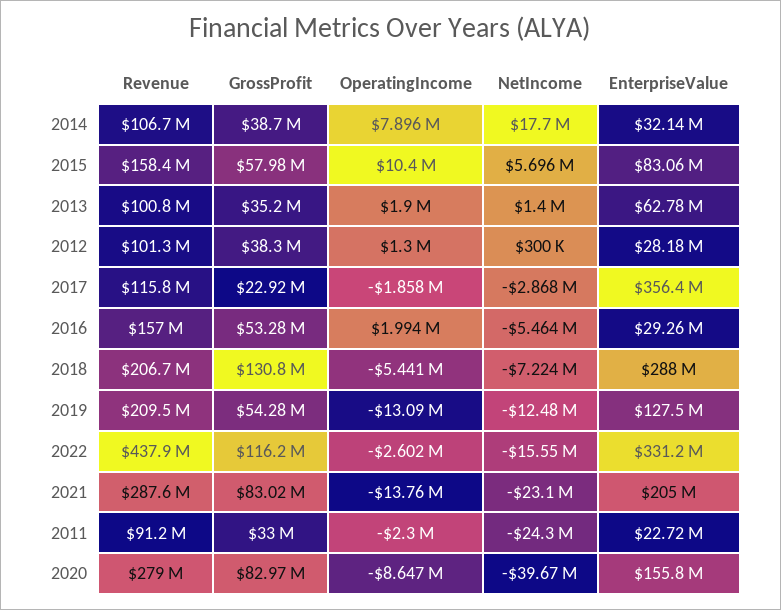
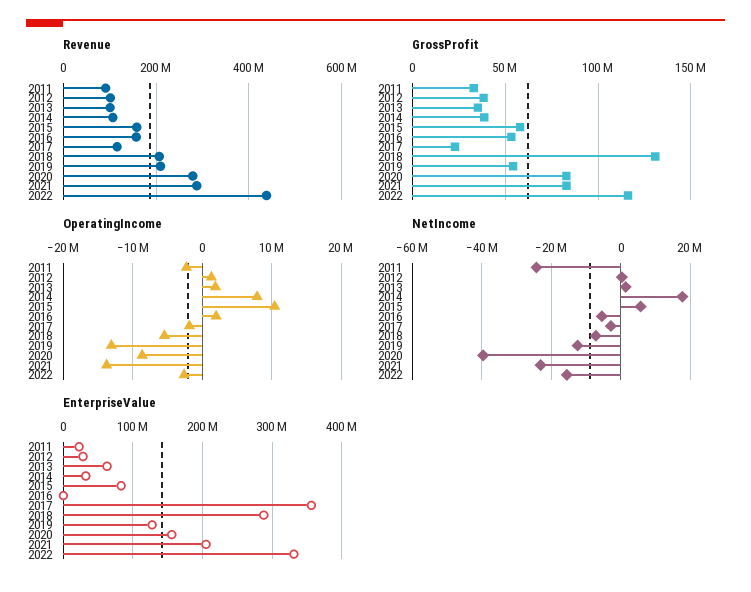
EnterpriseValue, 2016: 29260000 -> 0

